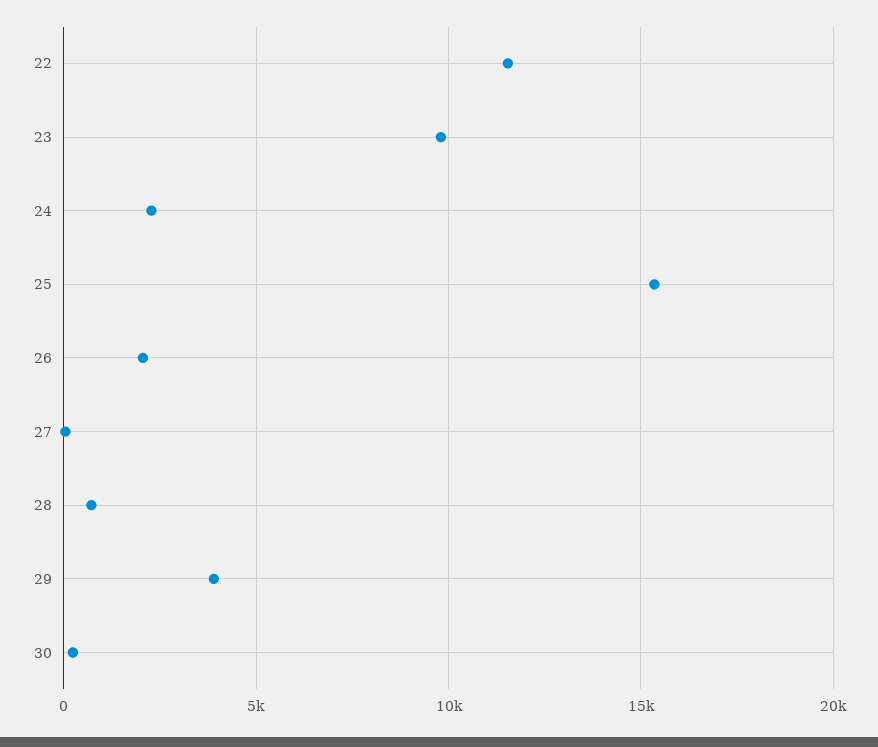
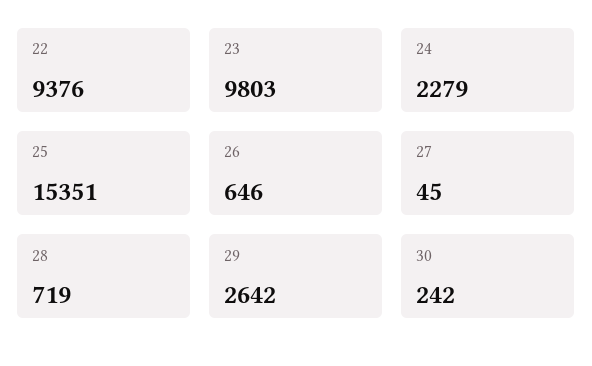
22: 11500 -> 9376
26: 2000 -> 646
29: 4000 -> 2642

